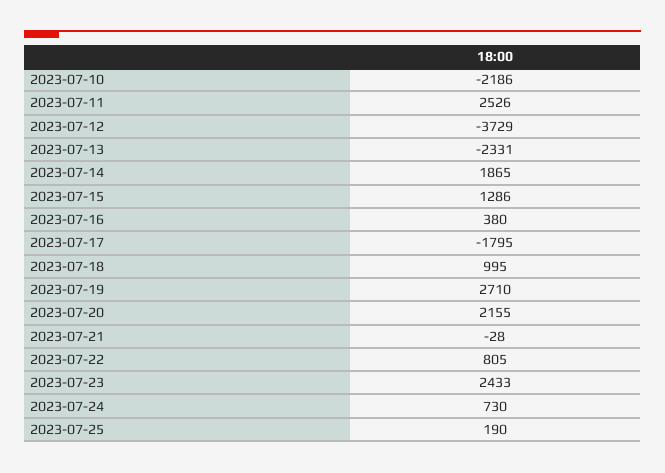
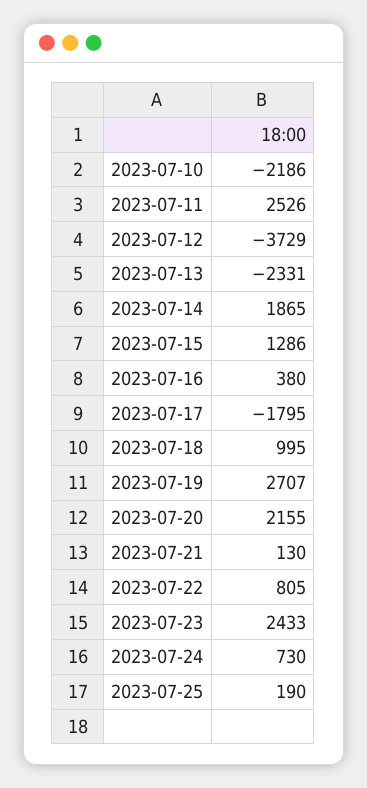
2023-07-19: 2710 -> 2707
2023-07-21: -28 -> 130

